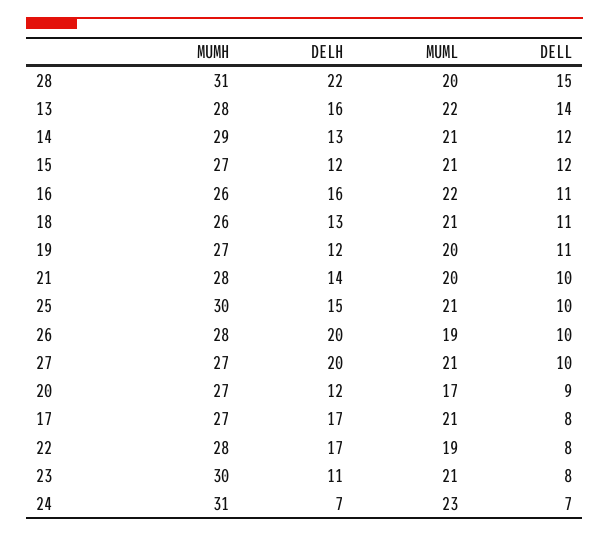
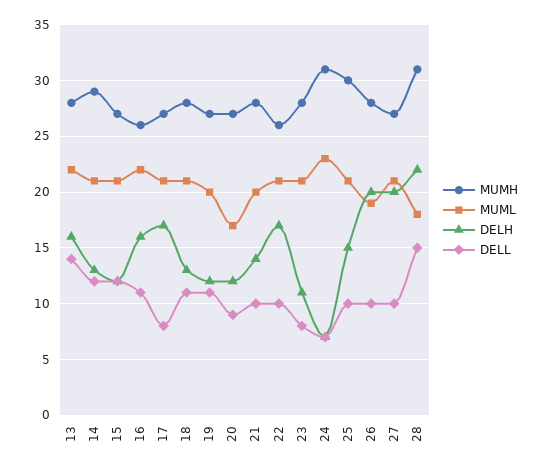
MUML, 28: 20 -> 18
MUMH, 18: 26 -> 28
MUMH, 22: 28 -> 26
MUML, 22: 19 -> 21
DELL, 22: 8 -> 10
MUMH, 23: 30 -> 28

